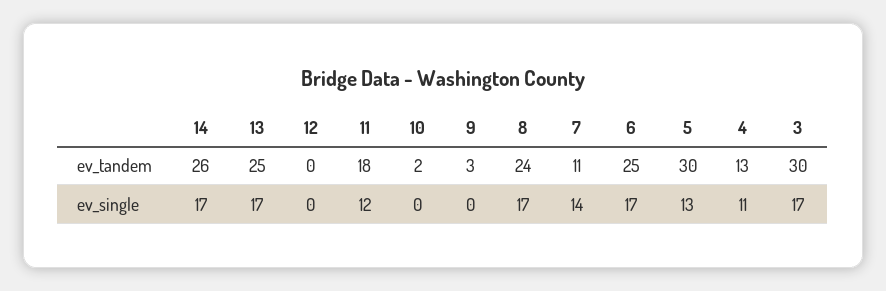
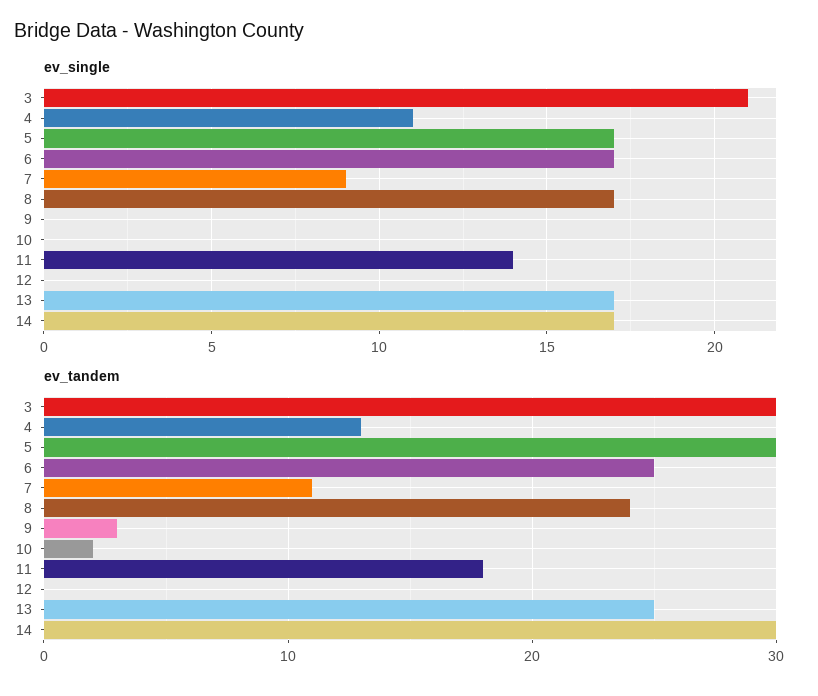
ev_tandem, 14: 26 -> 30
ev_single, 11: 12 -> 14
ev_single, 7: 14 -> 9
ev_single, 5: 13 -> 17
ev_single, 3: 17 -> 21

